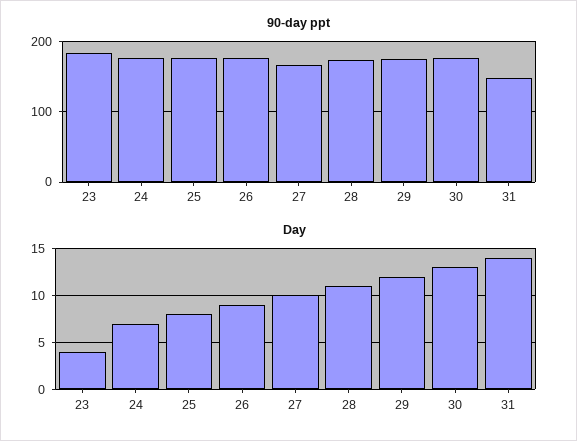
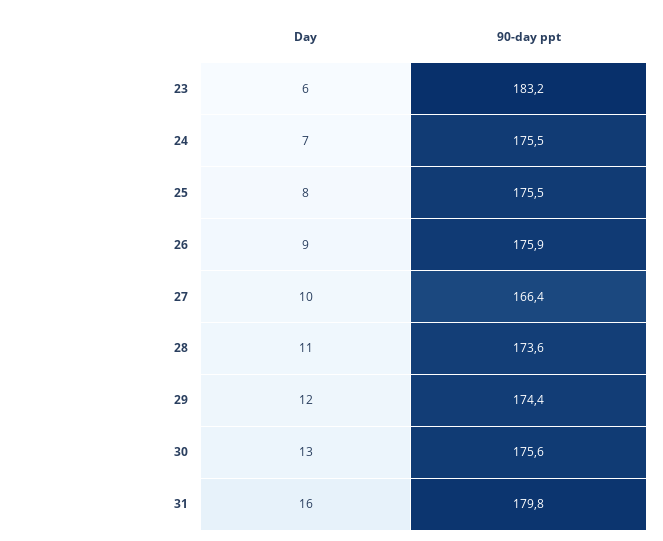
90-day ppt, 31: 150 -> 179.8
Day, 23: 4 -> 6
Day, 31: 14 -> 16

